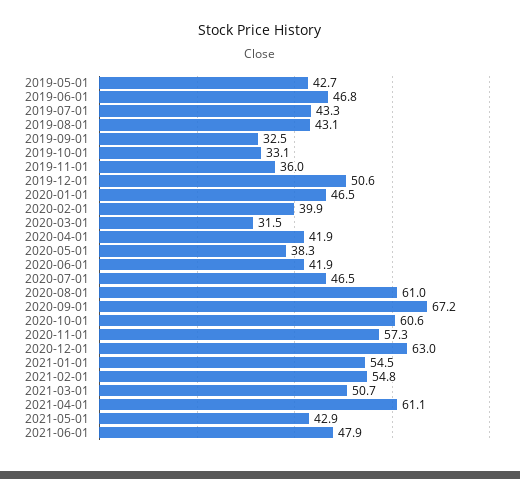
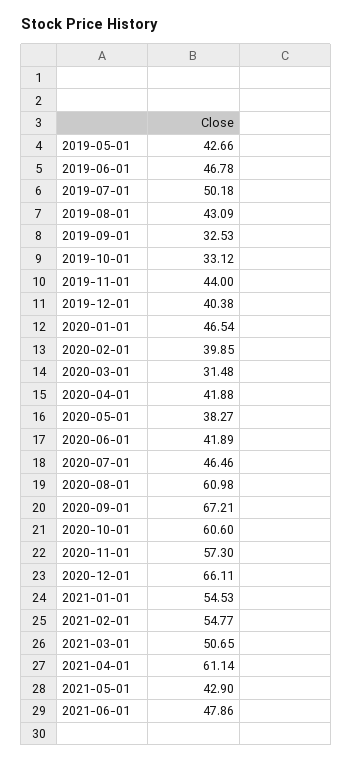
2019-07-01: 43.3 -> 50.18
2019-11-01: 36 -> 44
2019-12-01: 50.6 -> 40.38
2020-12-01: 63 -> 66.11

